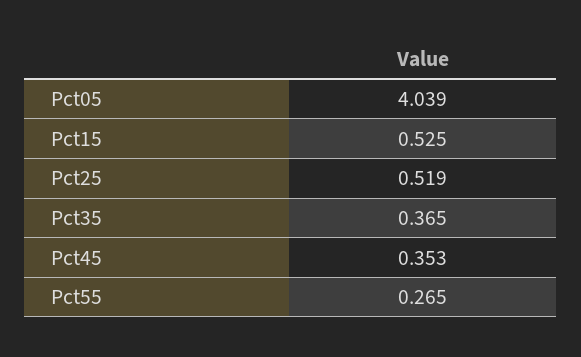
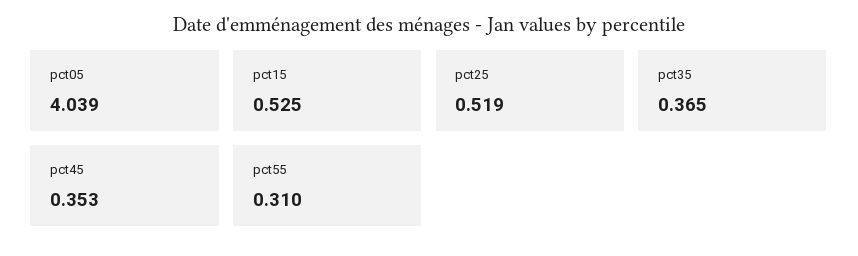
Pct55: 0.265 -> 0.31

